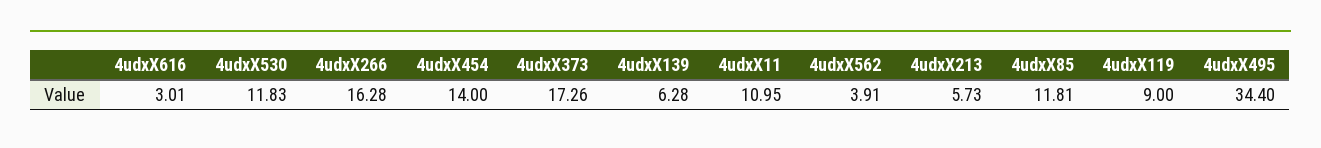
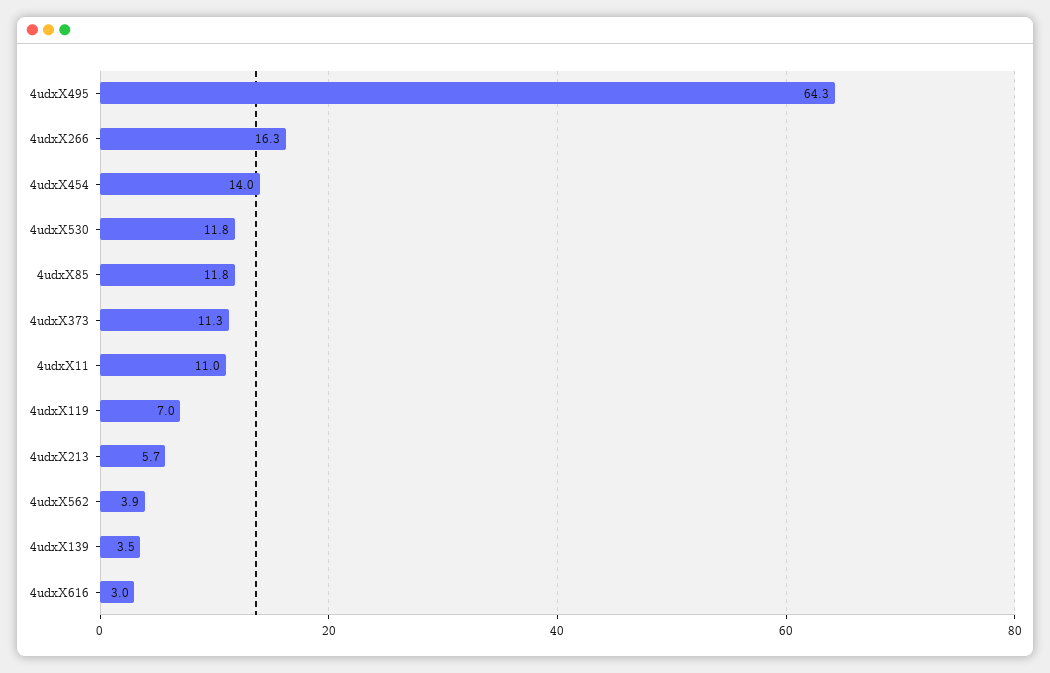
4udxX373: 17.26 -> 11.3
4udxX139: 6.28 -> 3.5
4udxX119: 9 -> 7
4udxX495: 34.4 -> 64.3

